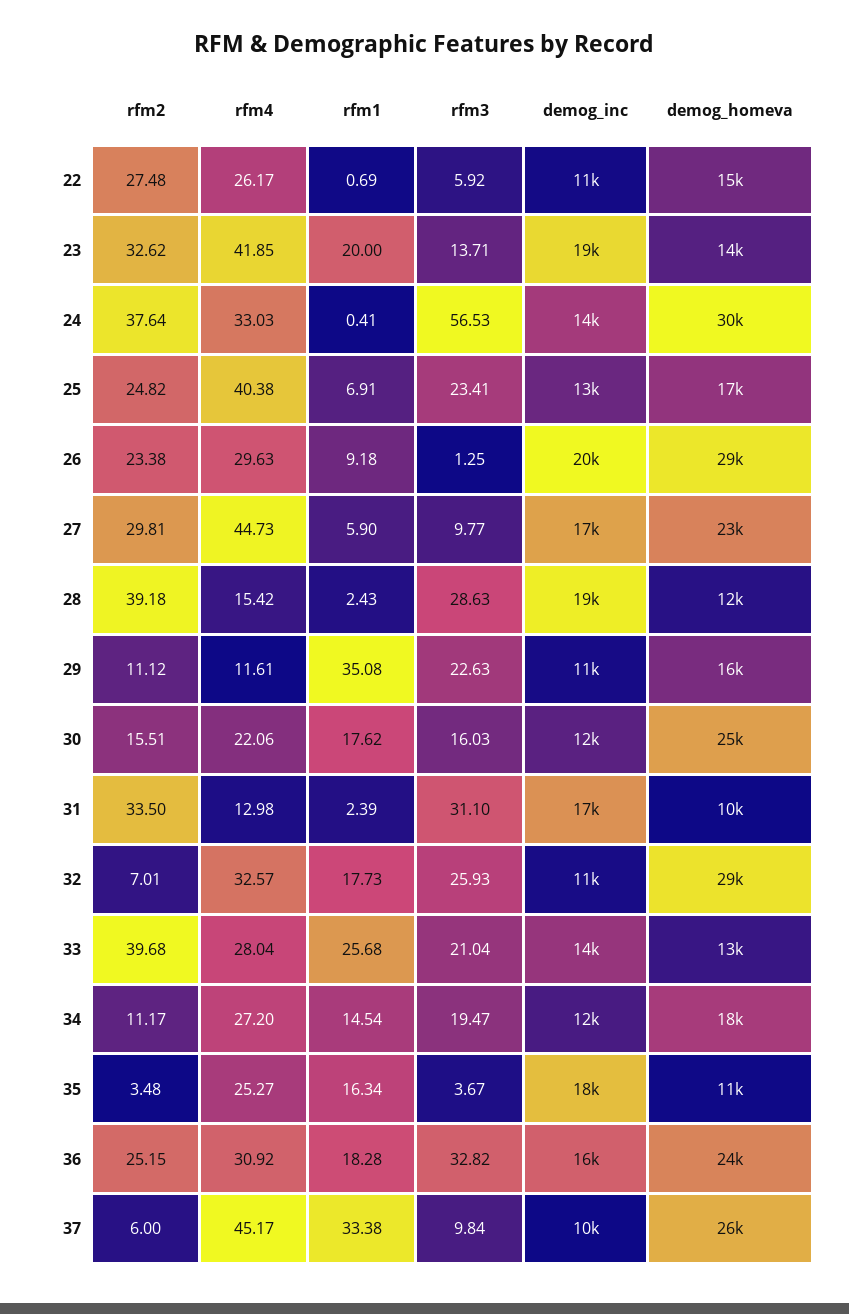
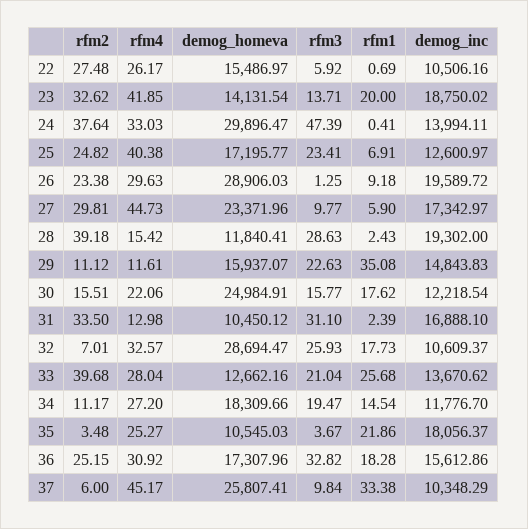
rfm3, 24: 56.53 -> 47.39
demog_inc, 29: 11000 -> 14843.83
rfm3, 30: 16.03 -> 15.77
rfm1, 35: 16.34 -> 21.86
demog_homeva, 36: 24000 -> 17307.96

